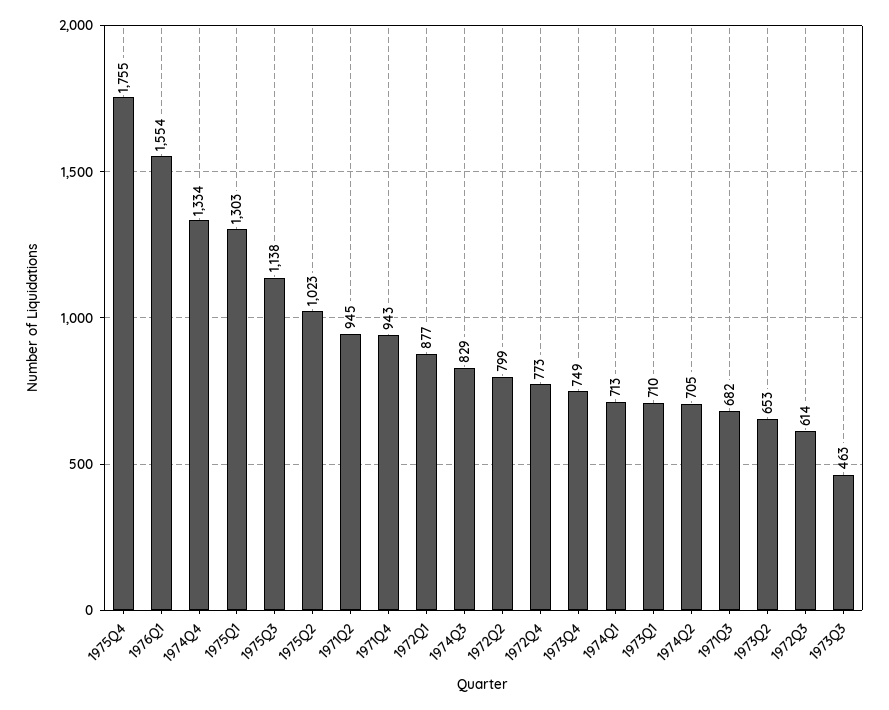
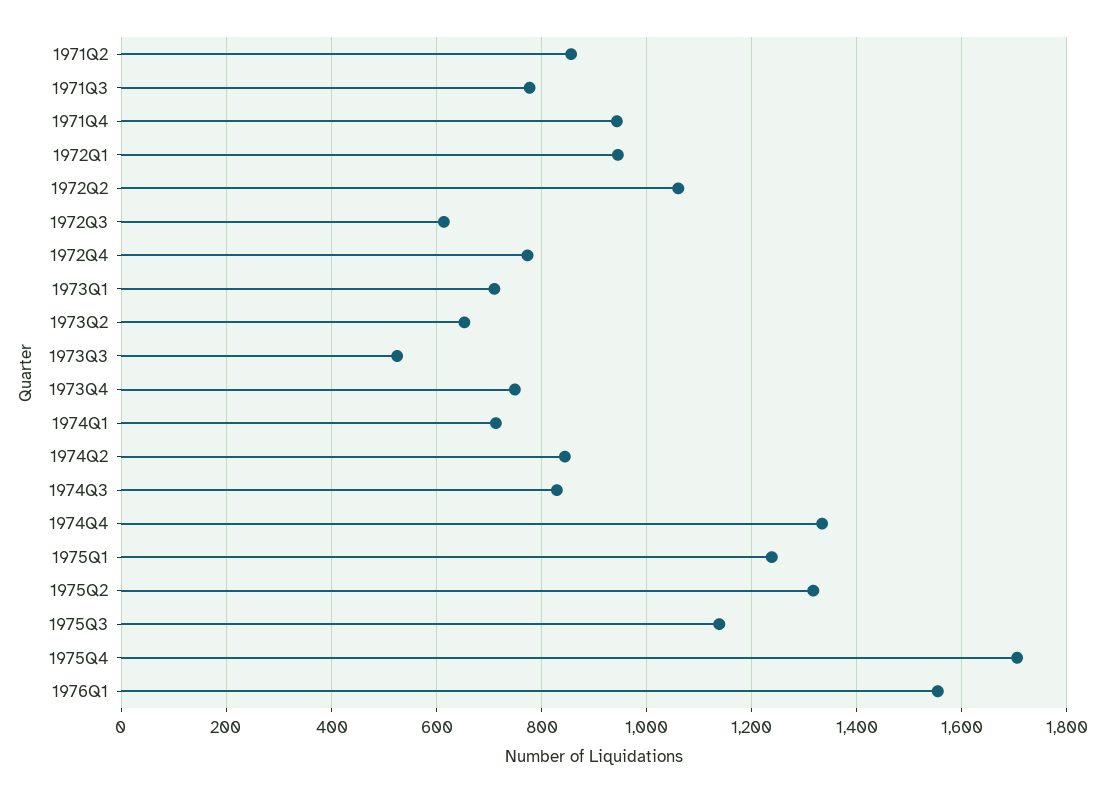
1975Q4: 1755 -> 1700
1975Q1: 1303 -> 1240
1975Q2: 1023 -> 1320
1971Q2: 945 -> 860
1972Q1: 877 -> 940
1972Q2: 799 -> 1060
1974Q2: 705 -> 840
1971Q3: 682 -> 780
1973Q3: 463 -> 520

